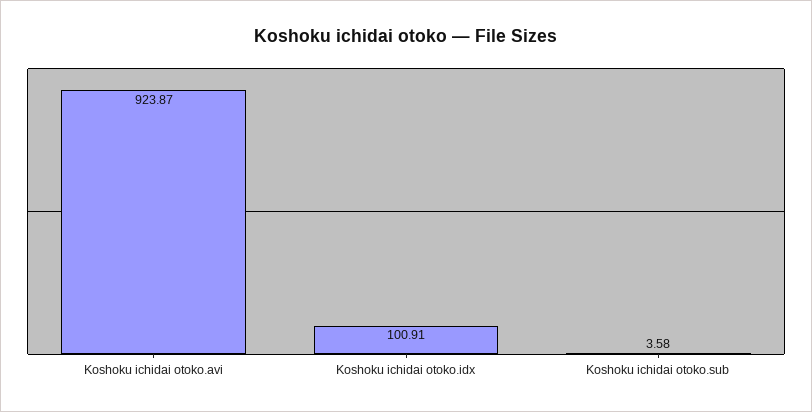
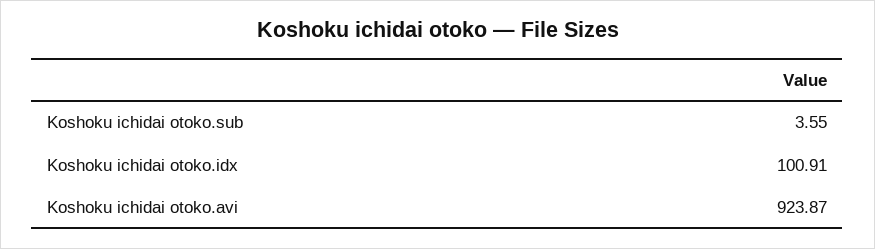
Koshoku ichidai otoko.sub: 3.58 -> 3.55

